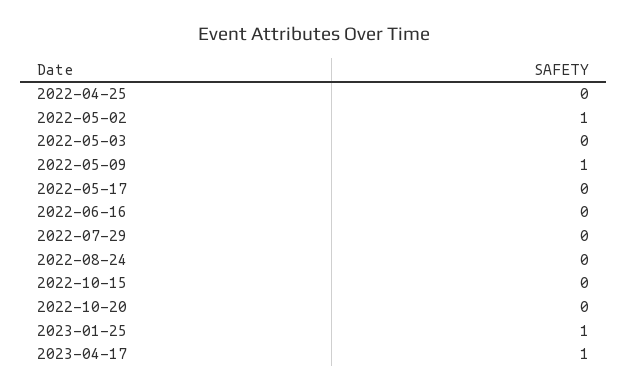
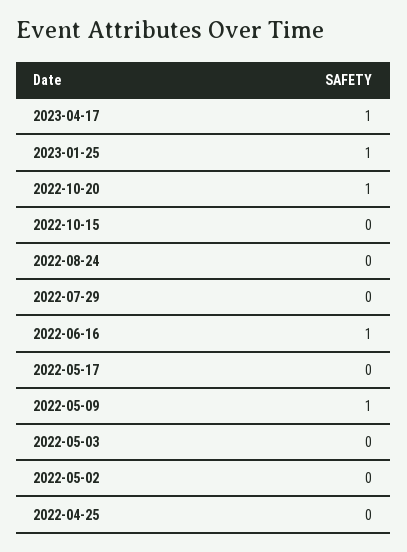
2022-05-02: 1 -> 0
2022-06-16: 0 -> 1
2022-10-20: 0 -> 1

